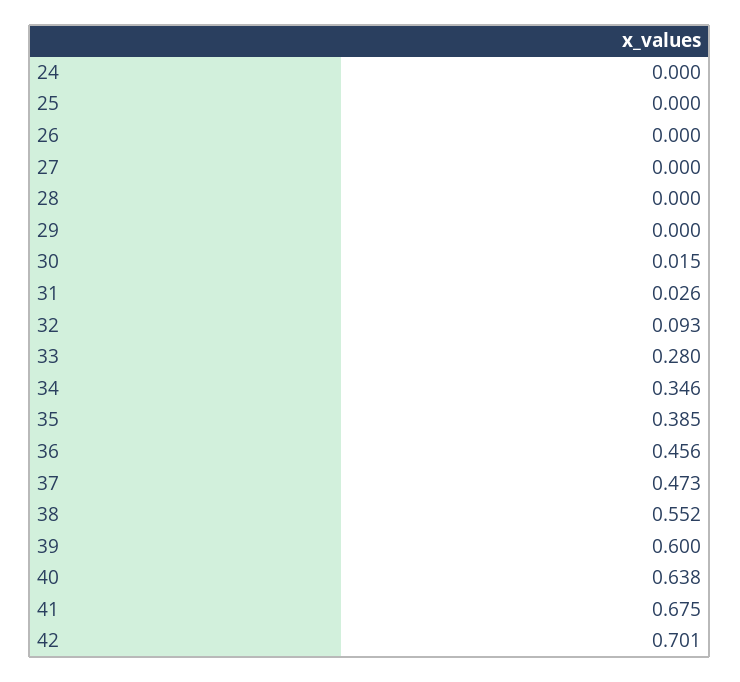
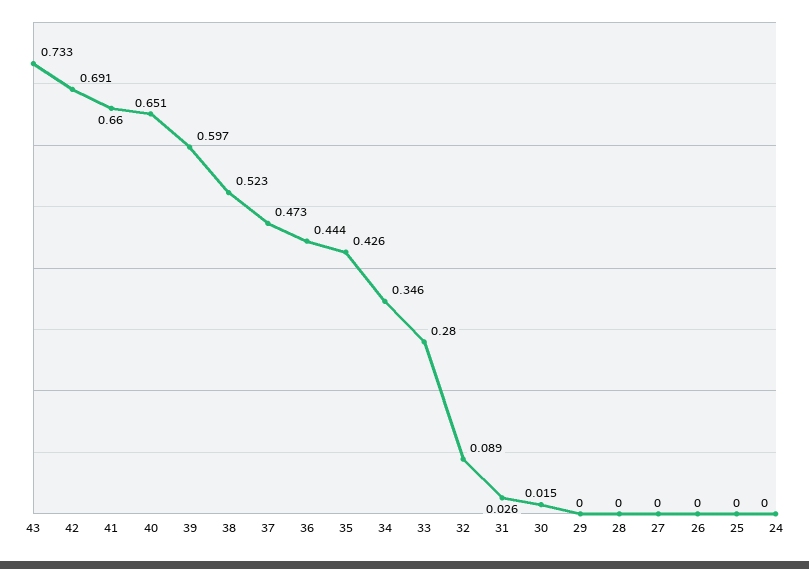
32: 0.093 -> 0.089
35: 0.385 -> 0.426
36: 0.456 -> 0.444
38: 0.552 -> 0.523
39: 0.6 -> 0.597
40: 0.638 -> 0.651
41: 0.675 -> 0.66
42: 0.701 -> 0.691
43: none -> 0.733

